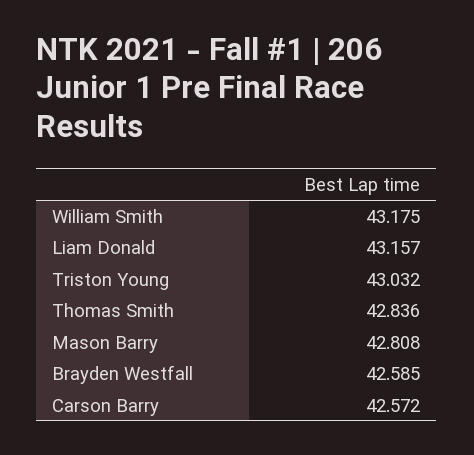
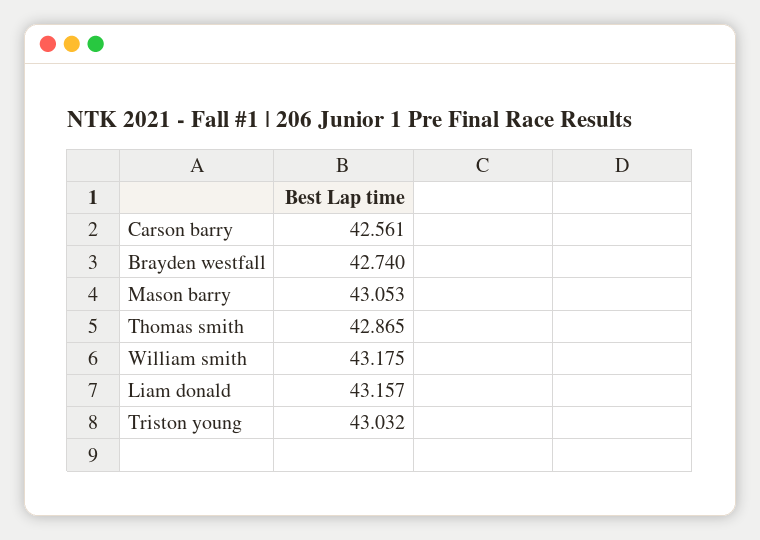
Thomas Smith: 42.836 -> 42.865
Mason Barry: 42.808 -> 43.053
Brayden Westfall: 42.585 -> 42.74
Carson Barry: 42.572 -> 42.561

